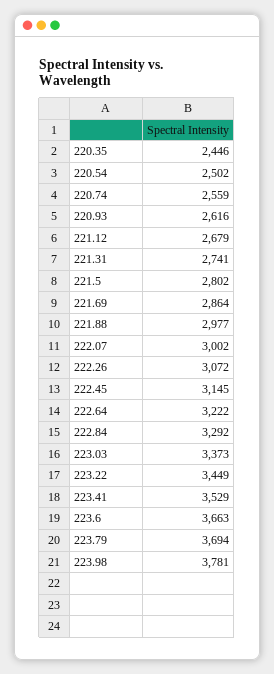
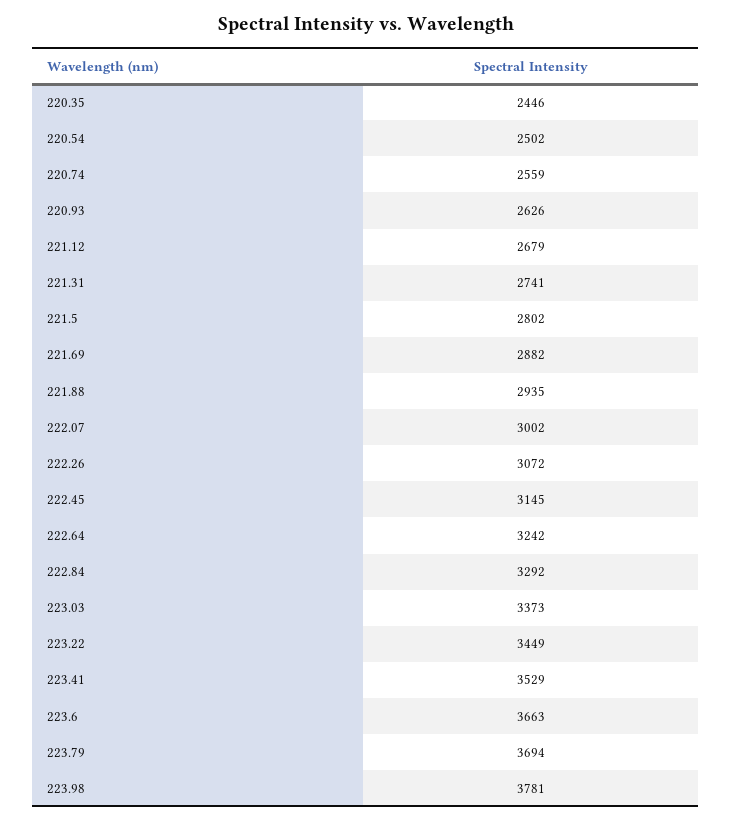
220.93: 2616 -> 2626
221.69: 2864 -> 2882
221.88: 2977 -> 2935
222.64: 3222 -> 3242

